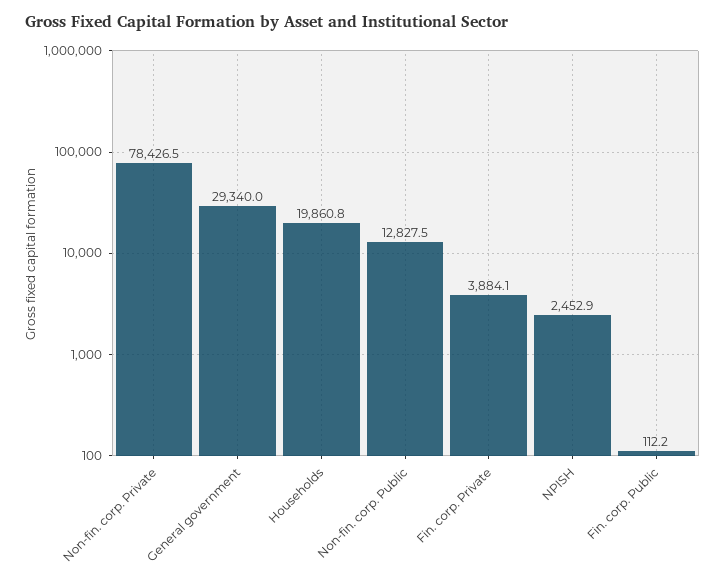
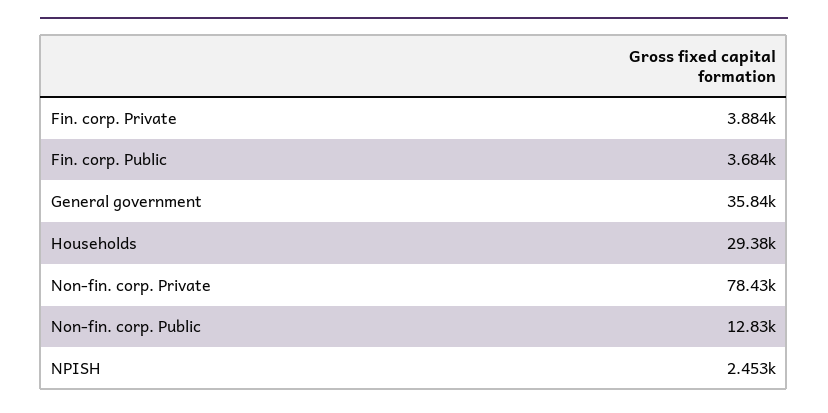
General government: 29340 -> 35840
Households: 19860.8 -> 29380
Fin. corp. Public: 112.2 -> 3684

